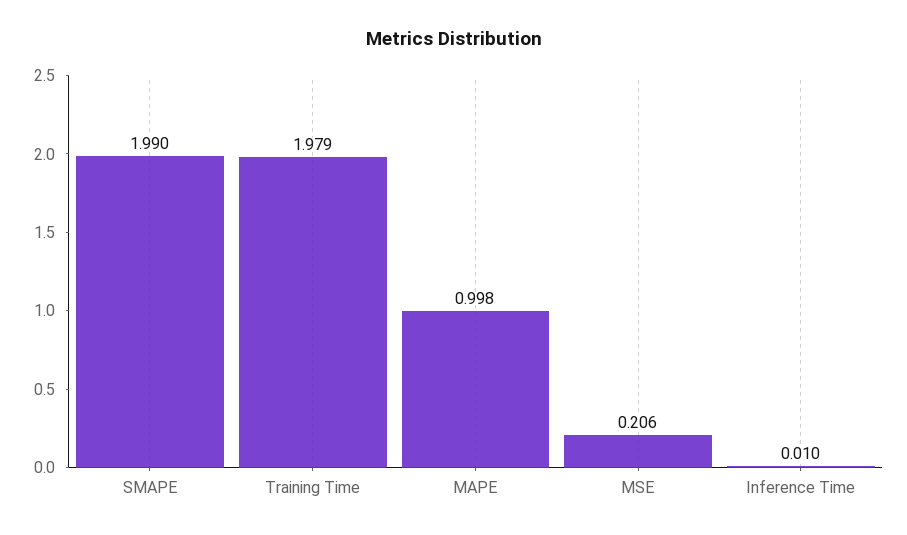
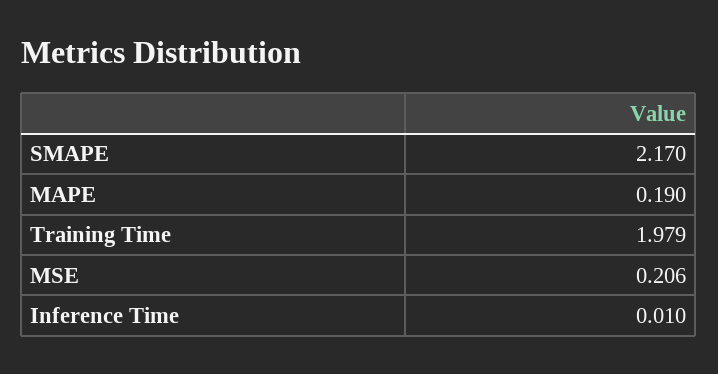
SMAPE: 1.99 -> 2.17
MAPE: 0.998 -> 0.19

